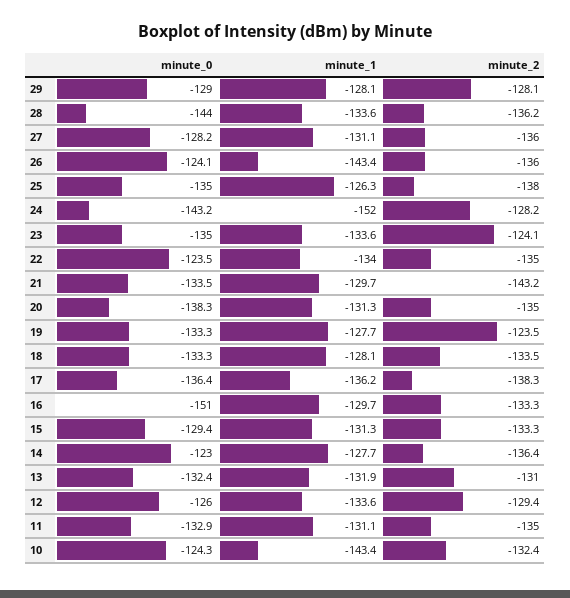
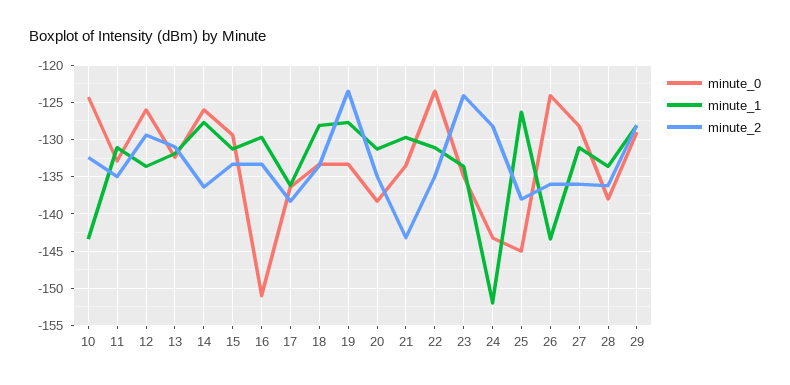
minute_0, 28: -144 -> -138
minute_0, 25: -135 -> -145
minute_1, 22: -134 -> -131
minute_0, 14: -123 -> -126

